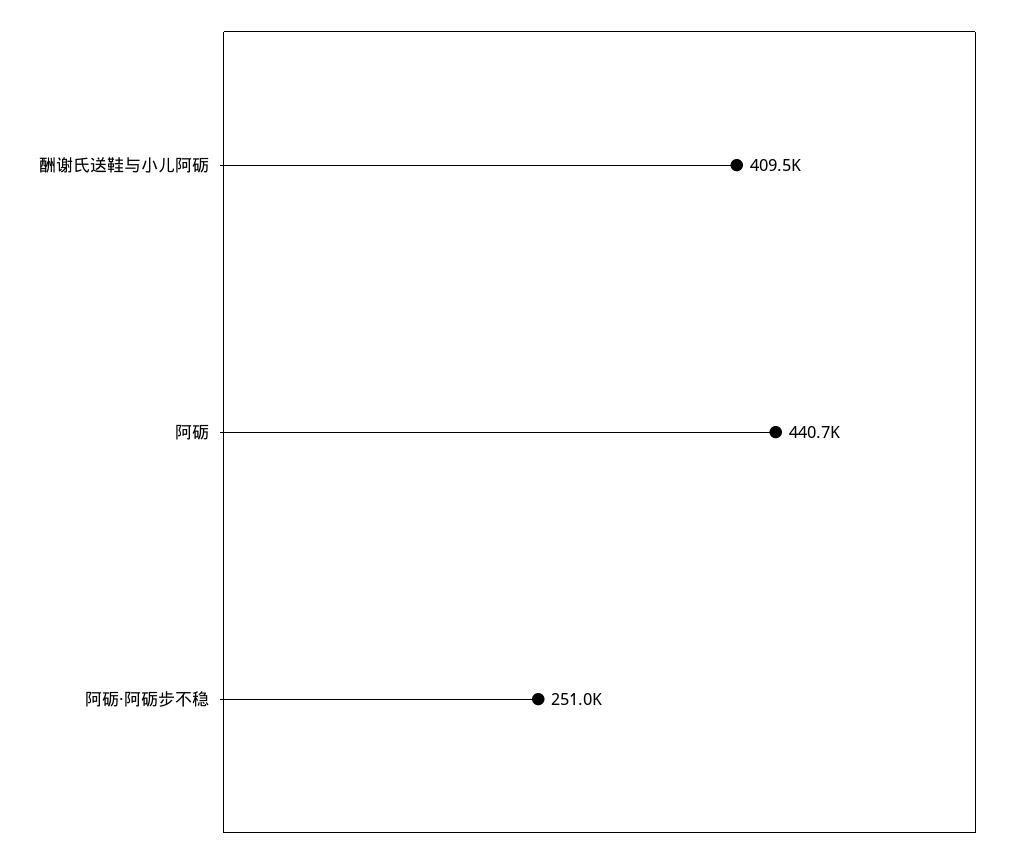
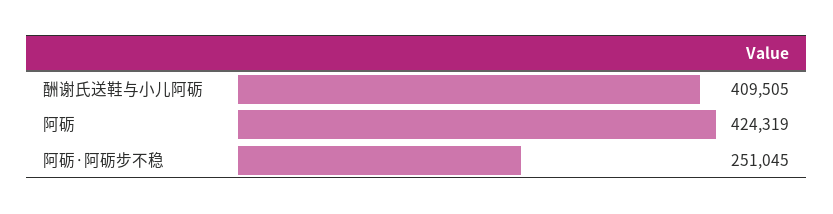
阿砺: 440700 -> 424319

